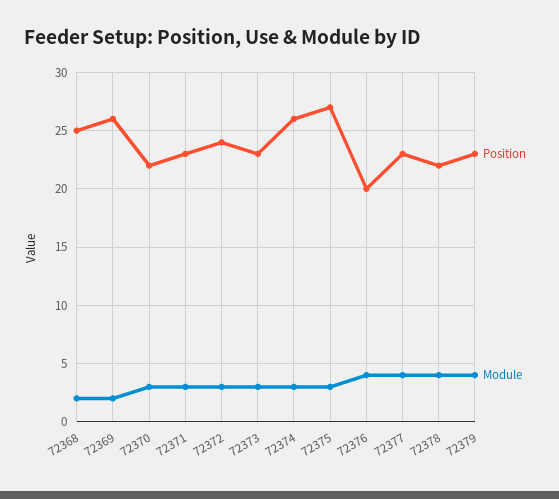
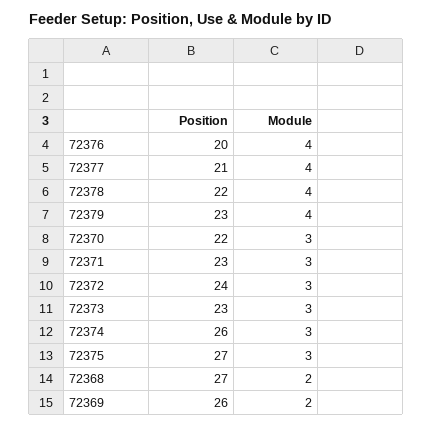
Position, 72368: 25 -> 27
Position, 72377: 23 -> 21

